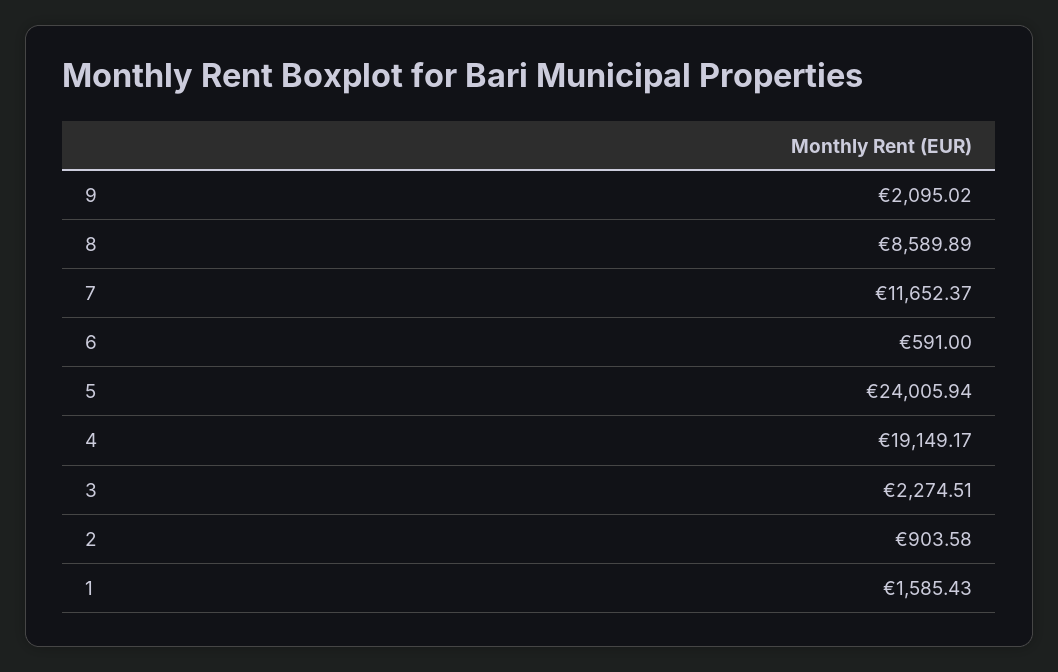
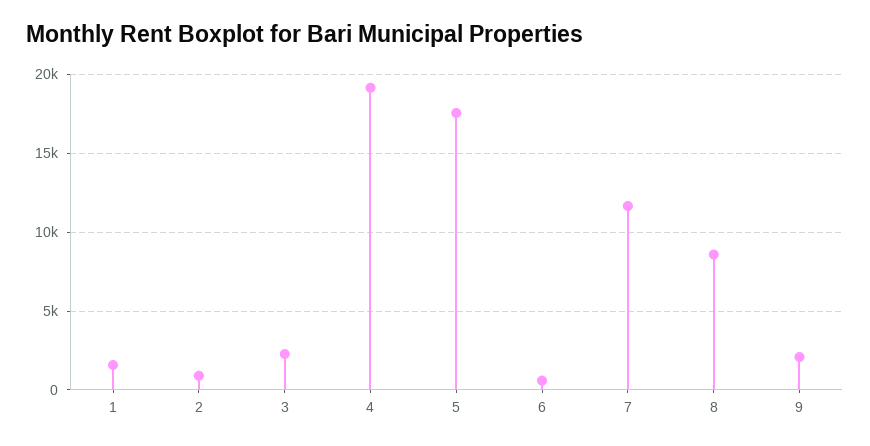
5: 24005.94 -> 17500

